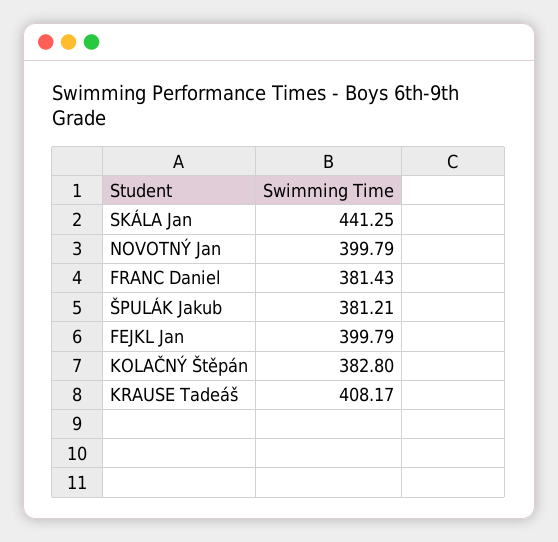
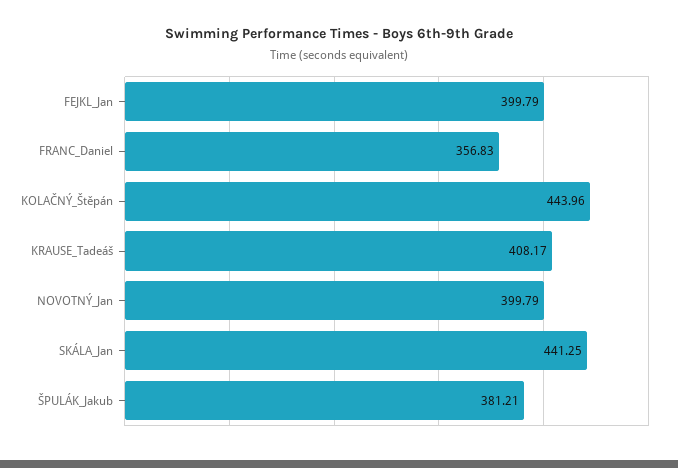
FRANC Daniel: 381.43 -> 356.83
KOLAČNÝ Štěpán: 382.8 -> 443.96

